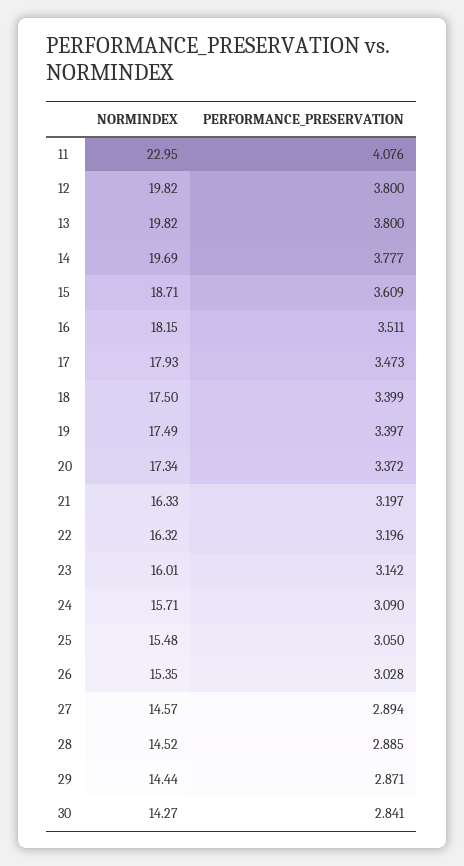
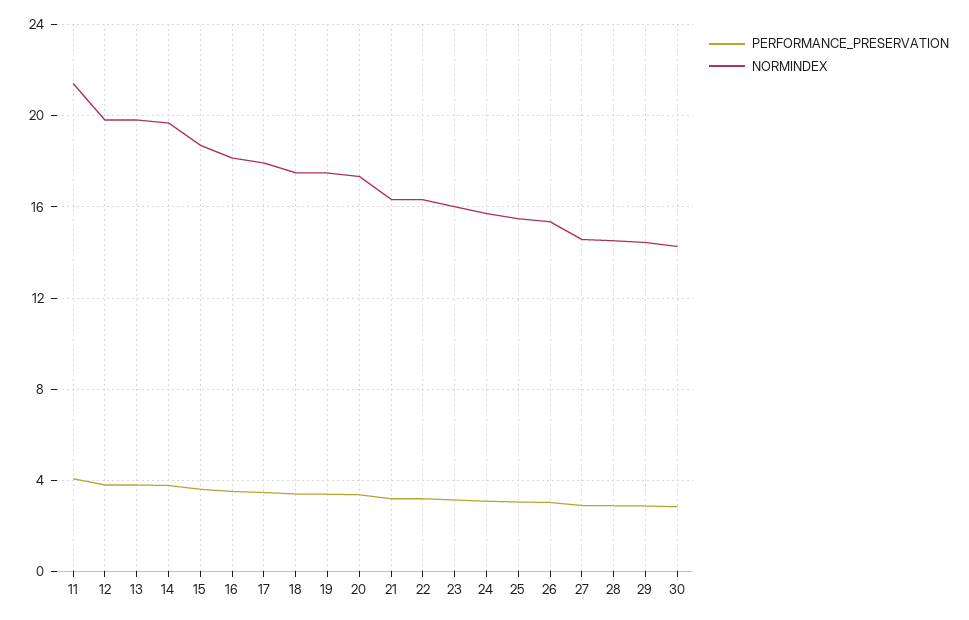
NORMINDEX, 11: 22.95 -> 21.5

